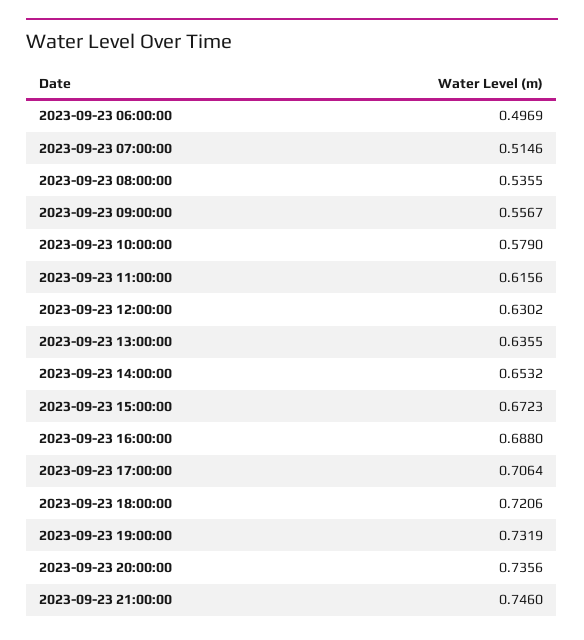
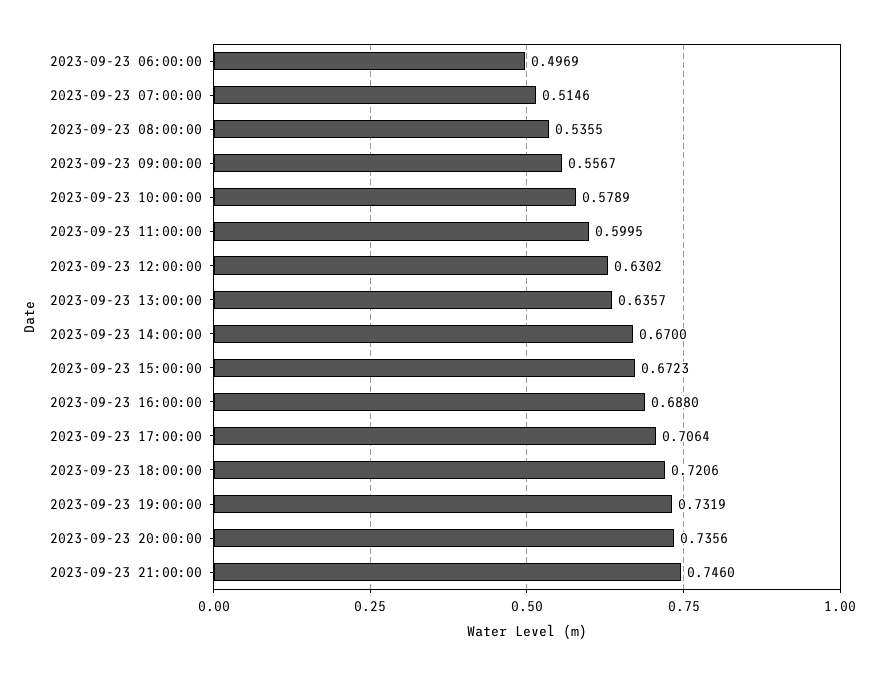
2023-09-23 10:00:00: 0.579 -> 0.5789
2023-09-23 11:00:00: 0.6156 -> 0.5995
2023-09-23 13:00:00: 0.6355 -> 0.6357
2023-09-23 14:00:00: 0.6532 -> 0.67

